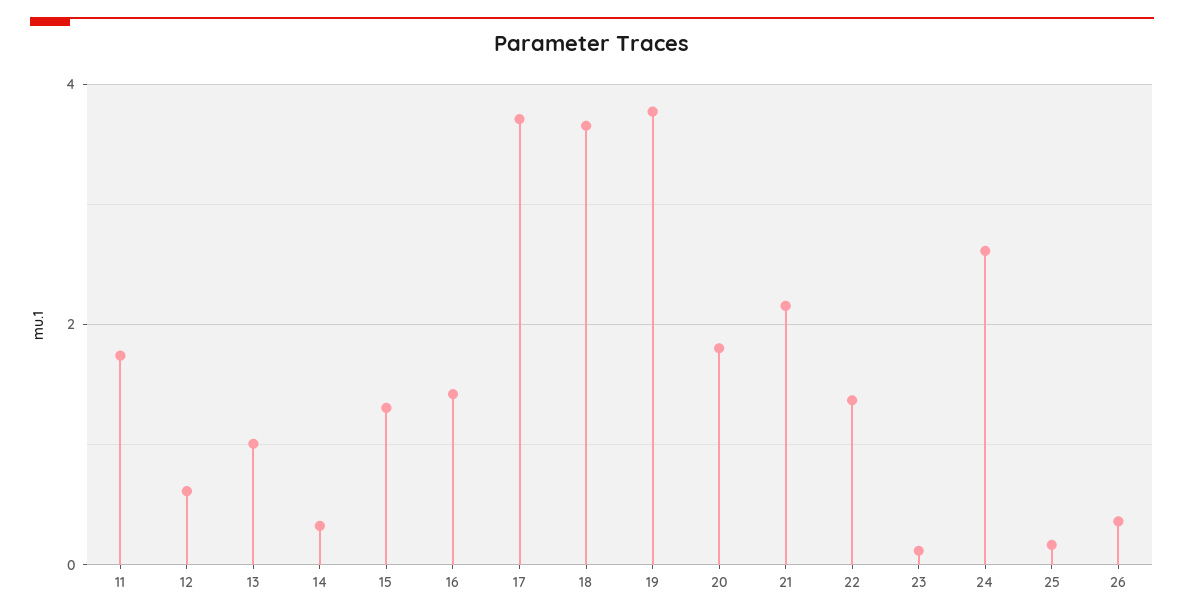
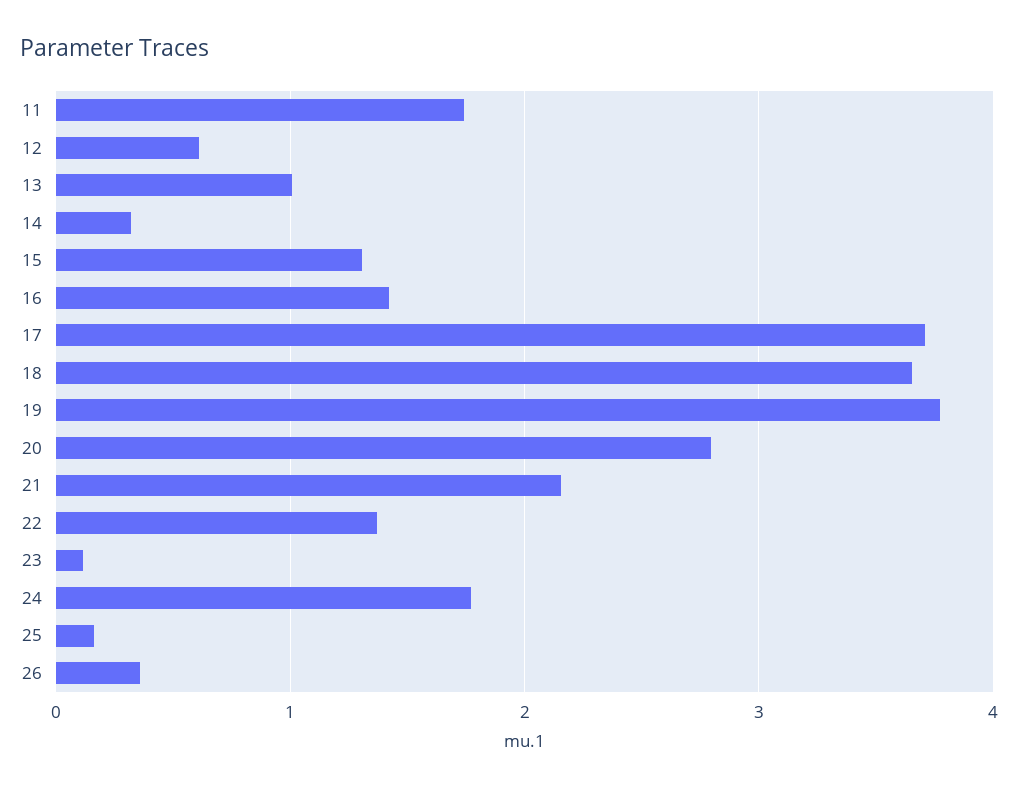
20: 1.8 -> 2.8
24: 2.6 -> 1.8

